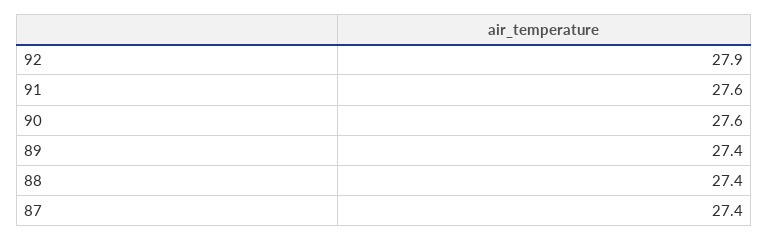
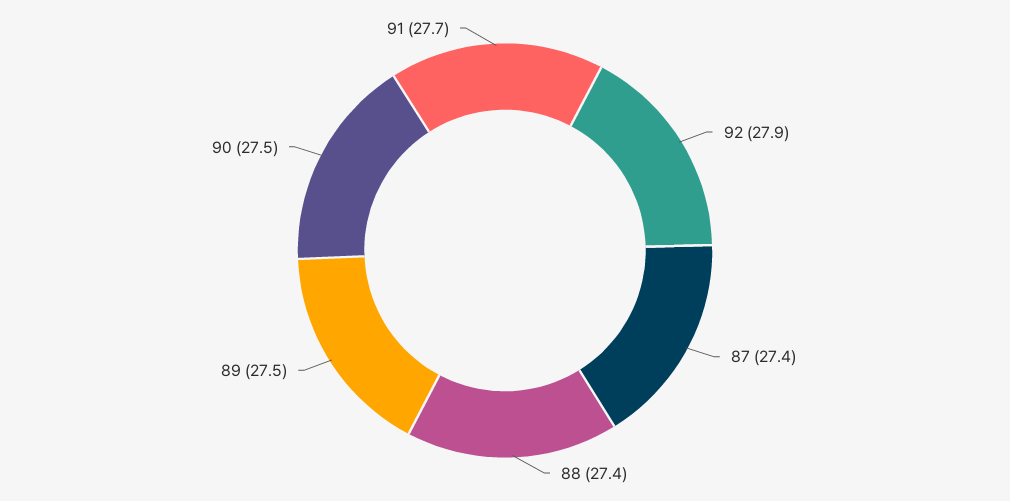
91: 27.6 -> 27.7
90: 27.6 -> 27.5
89: 27.4 -> 27.5

